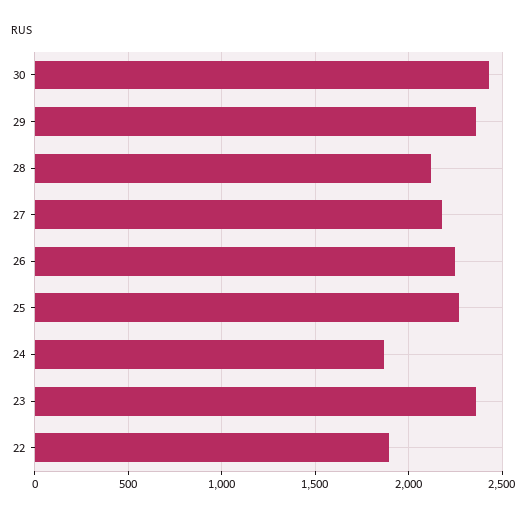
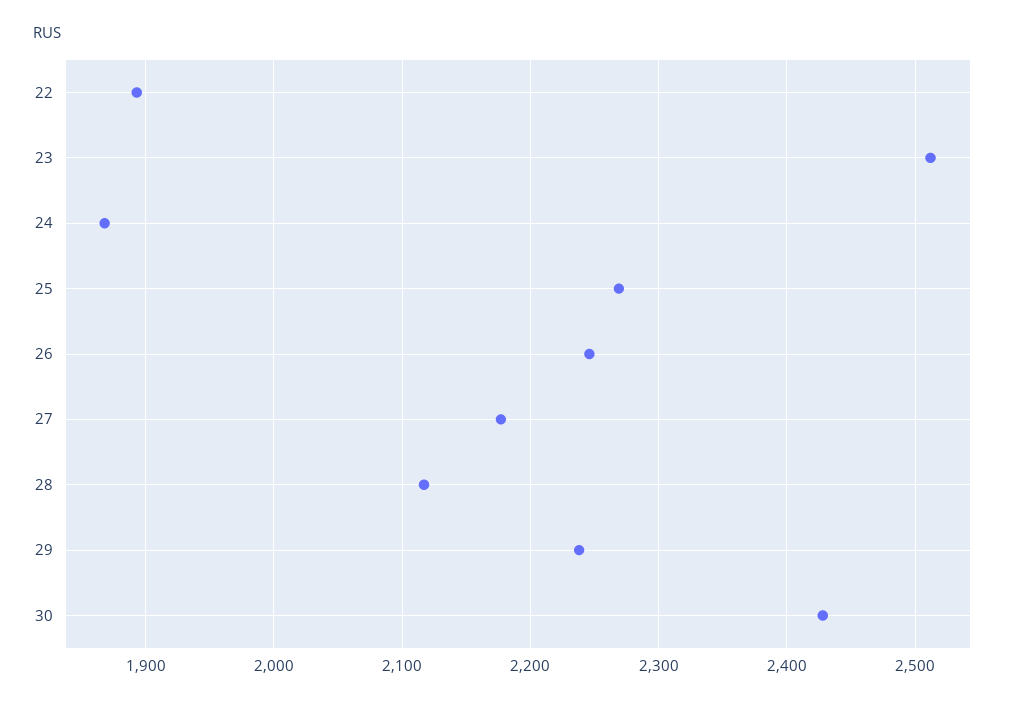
29: 2350 -> 2240
23: 2350 -> 2510

